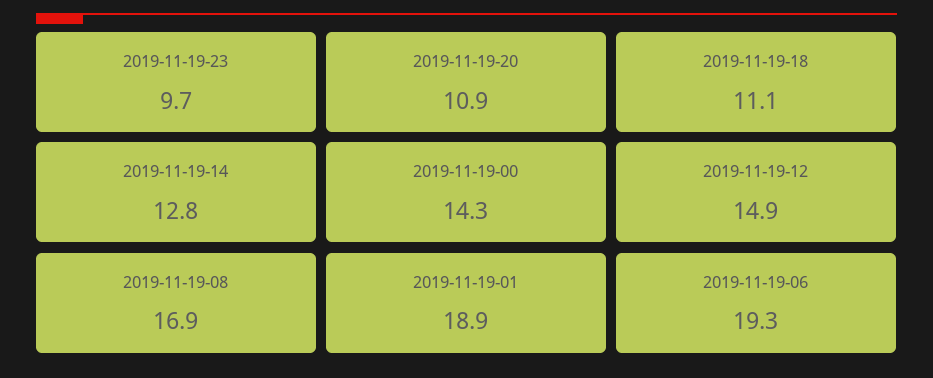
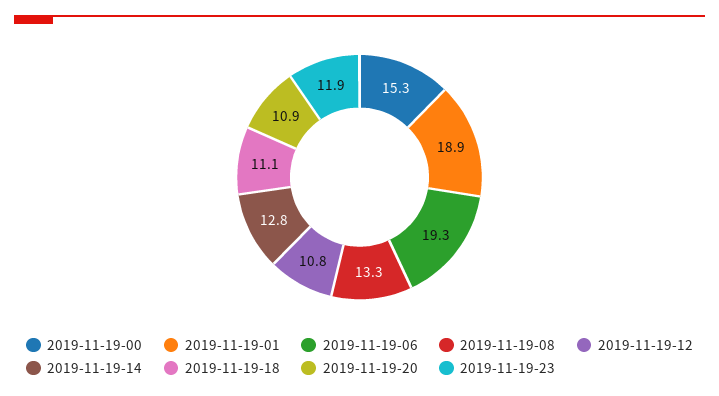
2019-11-19-23: 9.7 -> 11.9
2019-11-19-00: 14.3 -> 15.3
2019-11-19-12: 14.9 -> 10.8
2019-11-19-08: 16.9 -> 13.3

